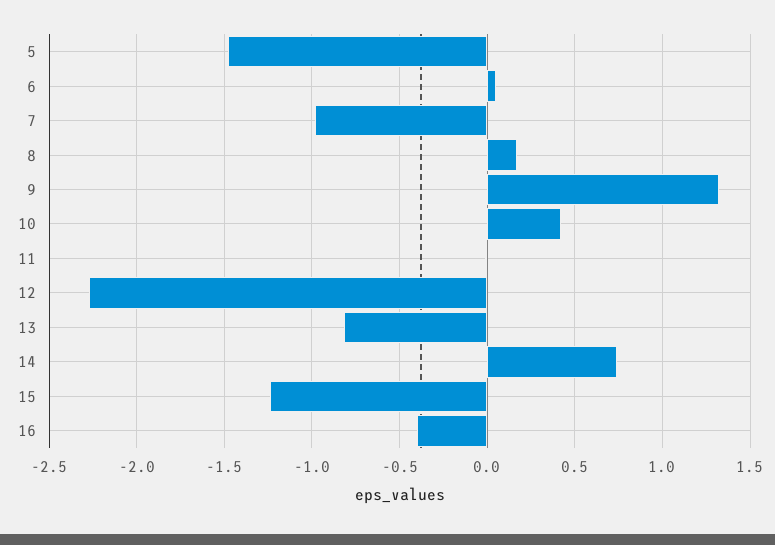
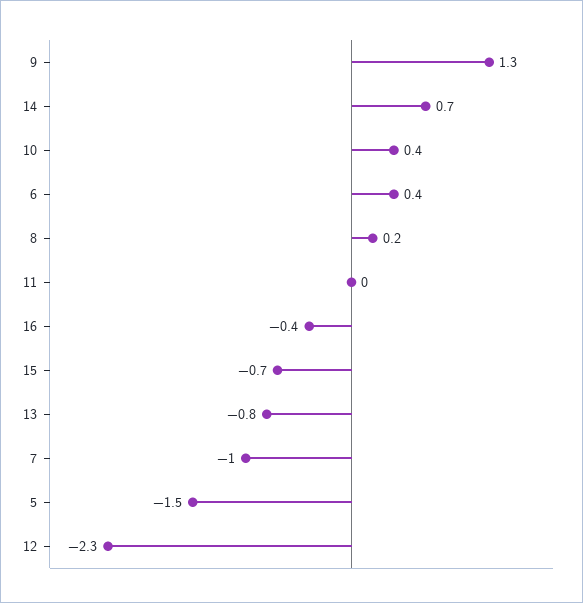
6: 0.05 -> 0.4
15: -1.25 -> -0.7

